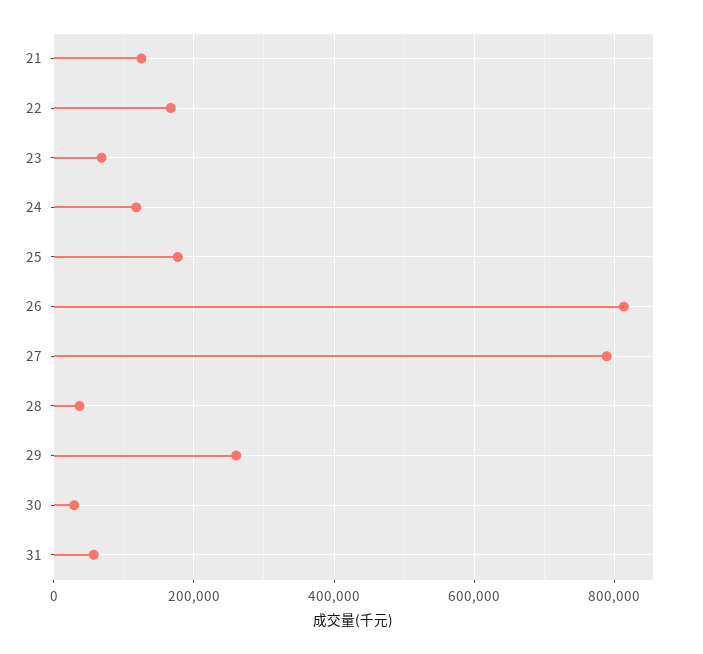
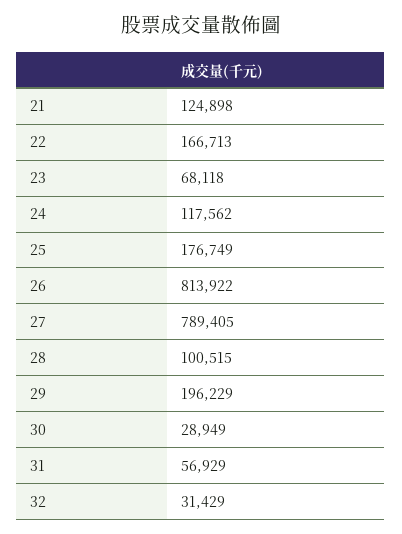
28: 40000 -> 100515
29: 260000 -> 196229
32: none -> 31429

